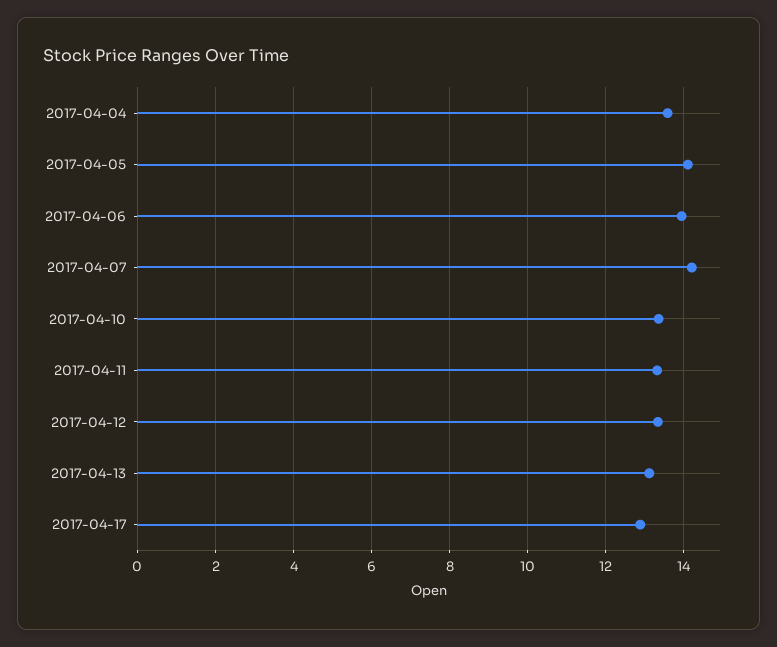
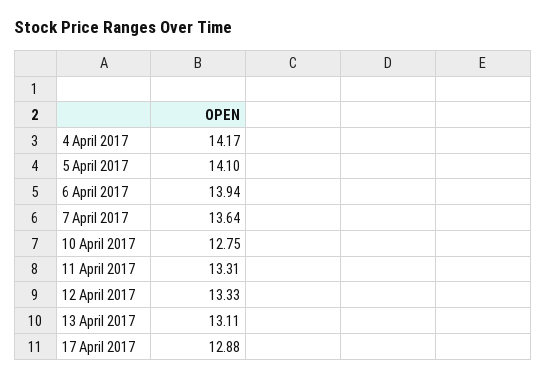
2017-04-04: 13.6 -> 14.17
2017-04-07: 14.2 -> 13.64
2017-04-10: 13.4 -> 12.75

